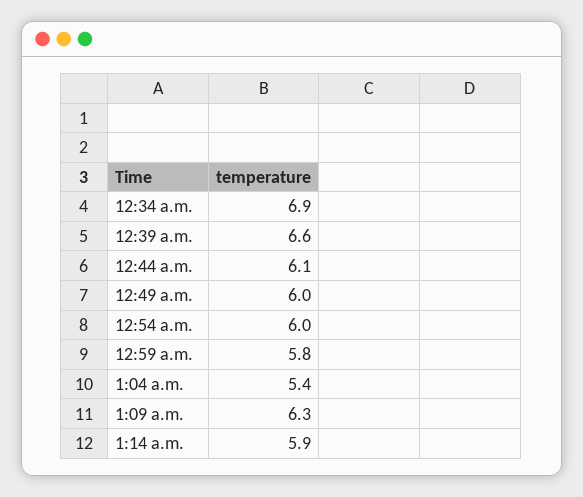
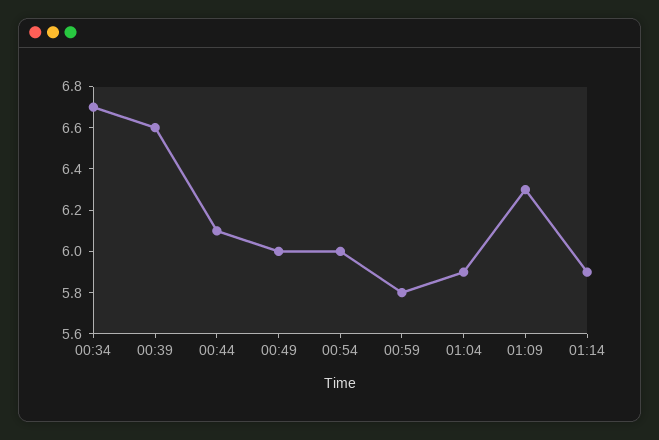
12:34 a.m.: 6.9 -> 6.7
1:04 a.m.: 5.4 -> 5.9

